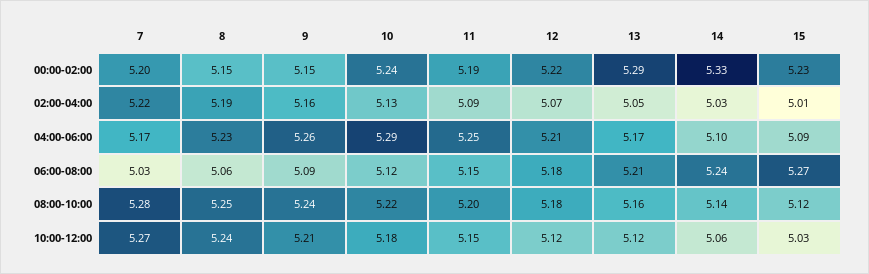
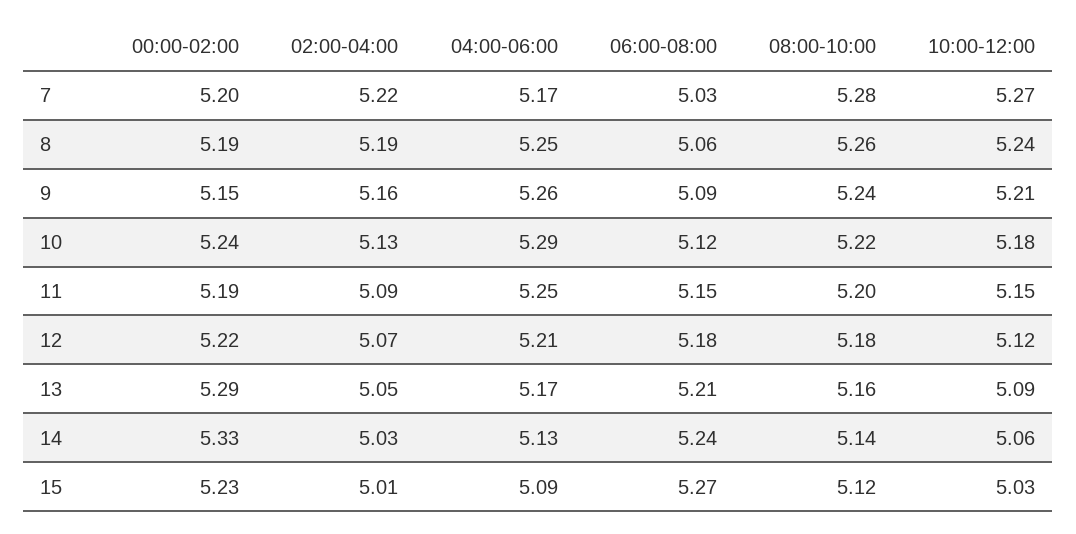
8, 00:00-02:00: 5.15 -> 5.19
8, 04:00-06:00: 5.23 -> 5.25
14, 04:00-06:00: 5.1 -> 5.13
8, 08:00-10:00: 5.25 -> 5.26
13, 10:00-12:00: 5.12 -> 5.09

